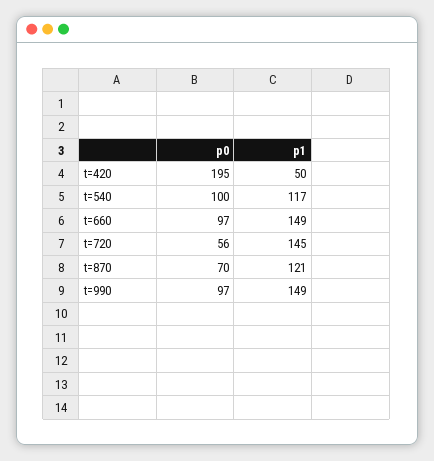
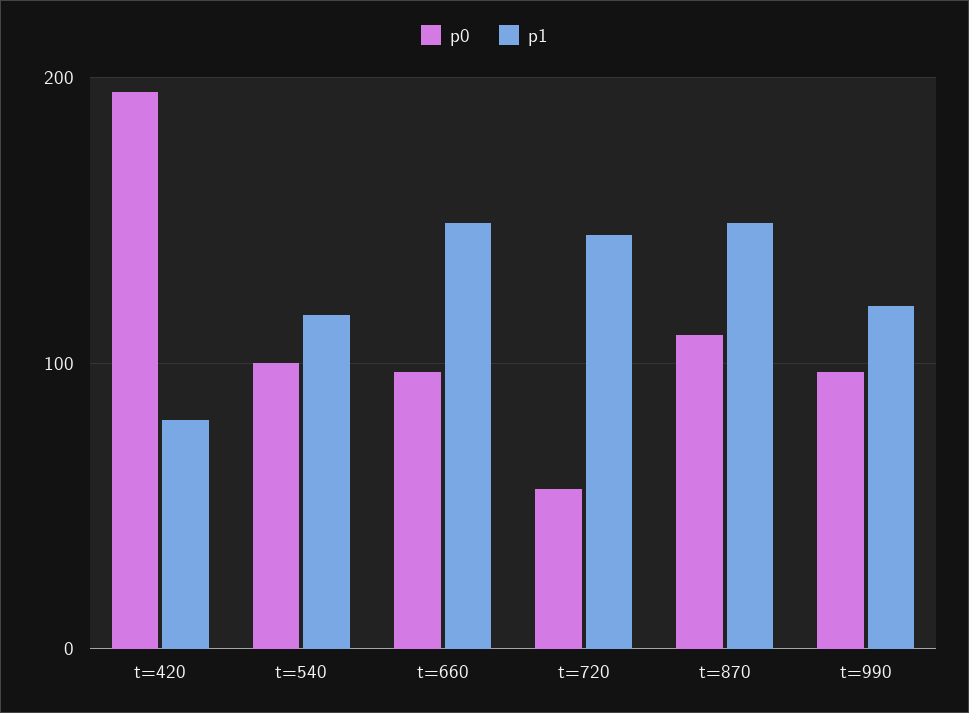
p1, t=420: 50 -> 80
p0, t=870: 70 -> 110
p1, t=870: 121 -> 150
p1, t=990: 149 -> 120

